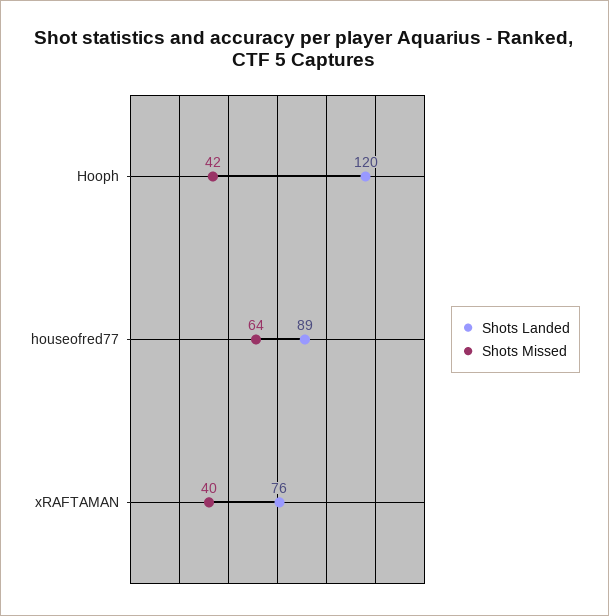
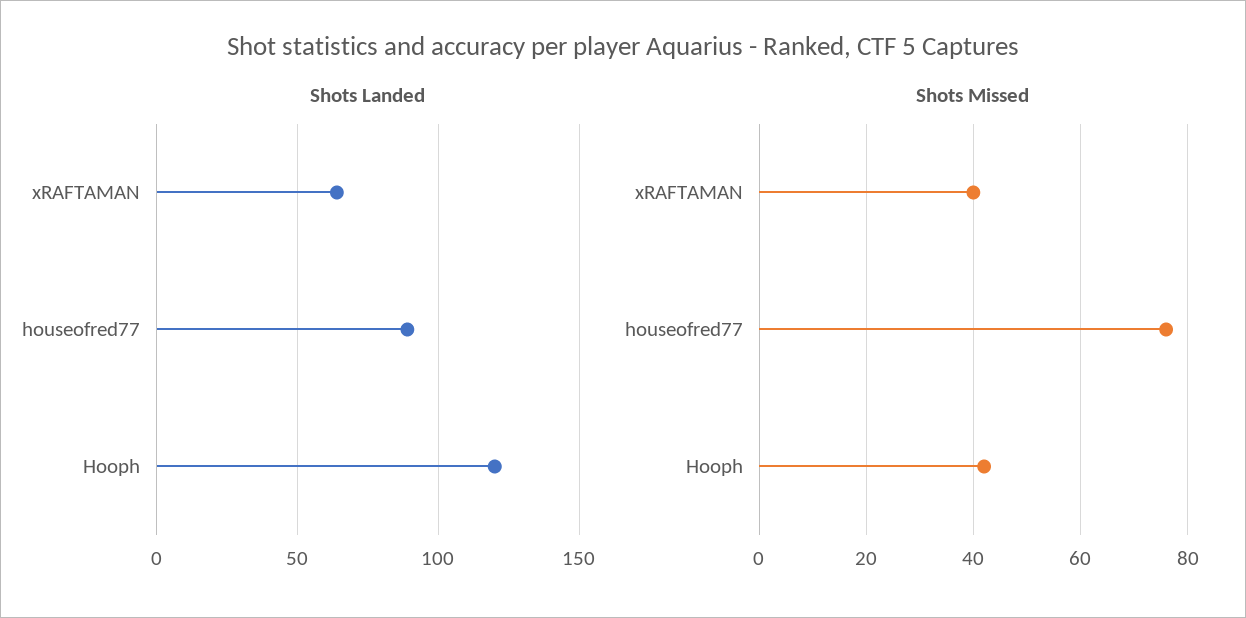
Shots Missed, houseofred77: 64 -> 75
Shots Landed, xRAFTAMAN: 76 -> 65

